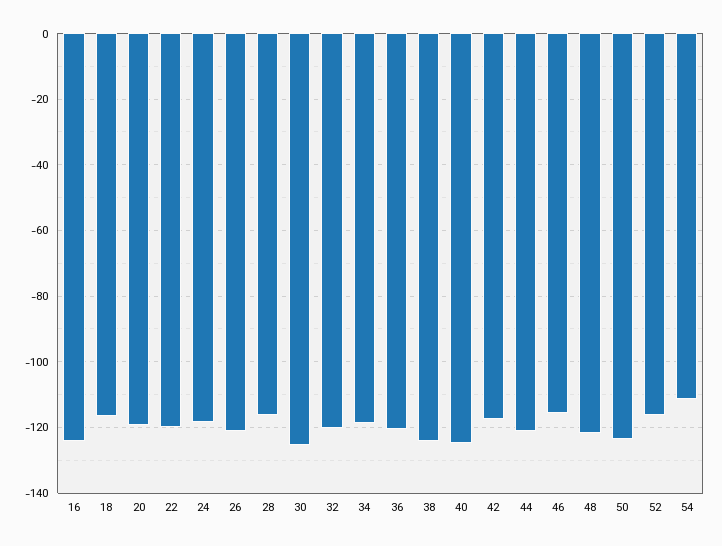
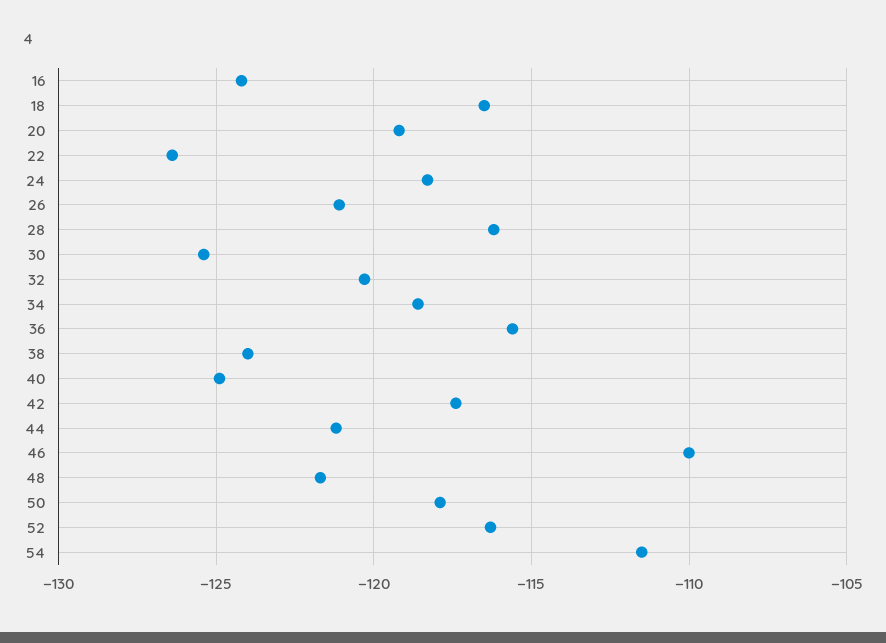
22: -120 -> -126.5
36: -120 -> -115.5
46: -116 -> -110
50: -124 -> -118

